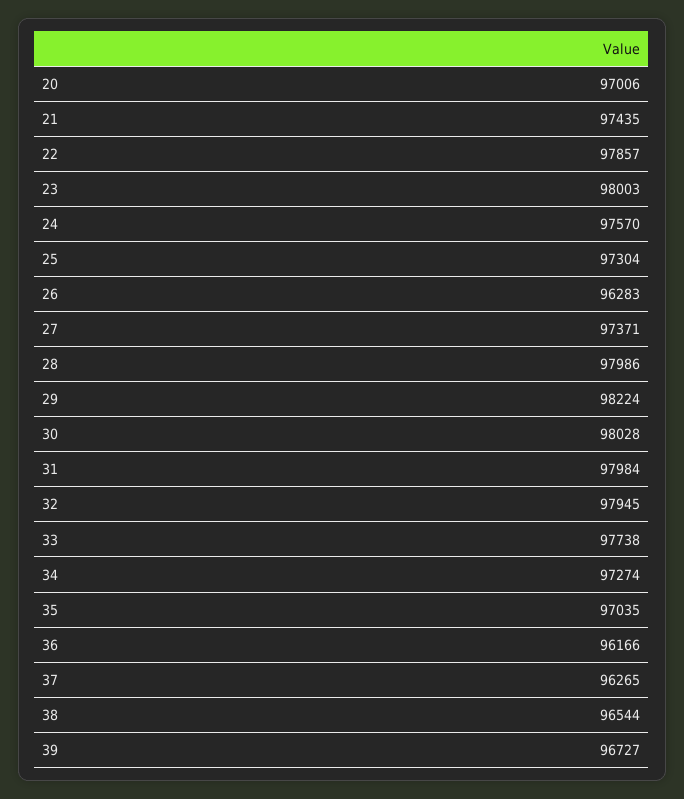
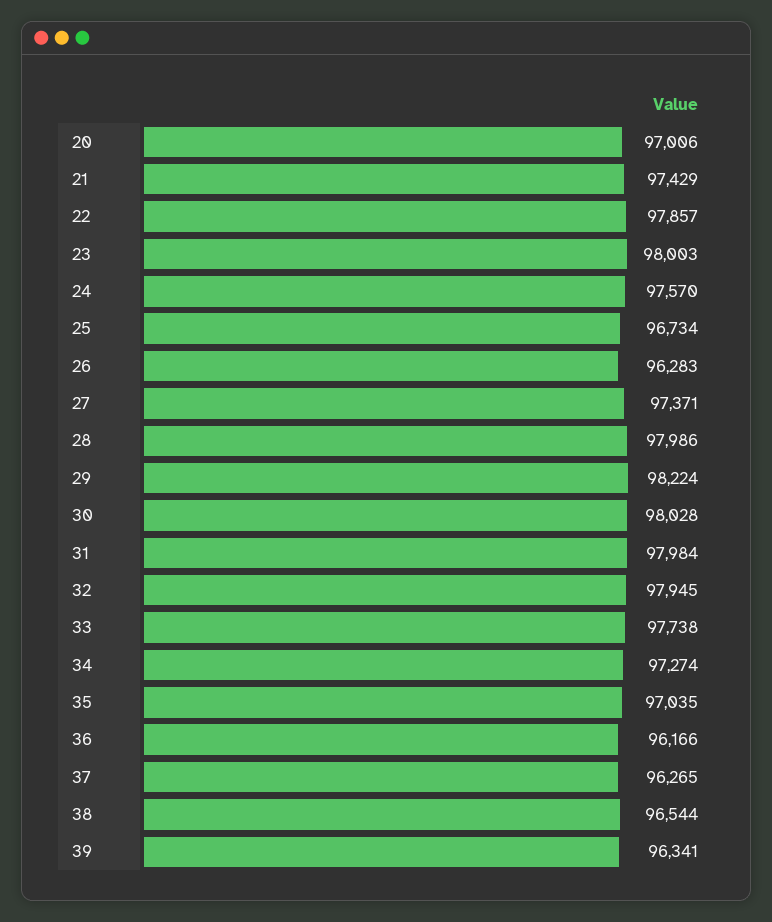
21: 97435 -> 97429
25: 97304 -> 96734
39: 96727 -> 96341

